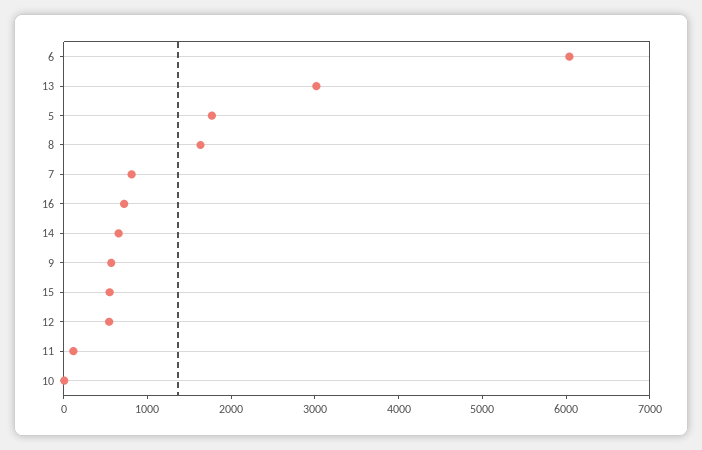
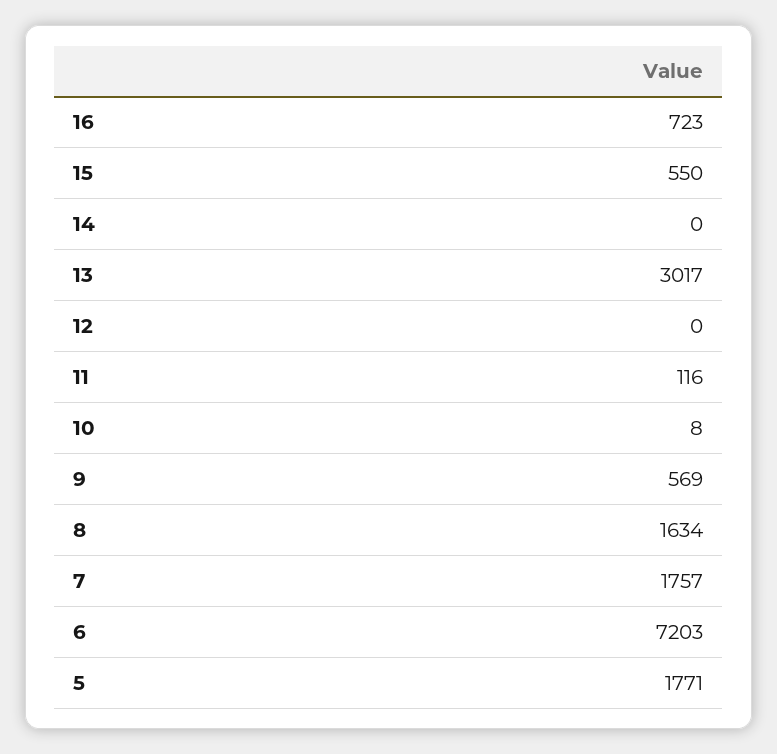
6: 6000 -> 7203
7: 800 -> 1757
14: 600 -> 0
12: 600 -> 0

